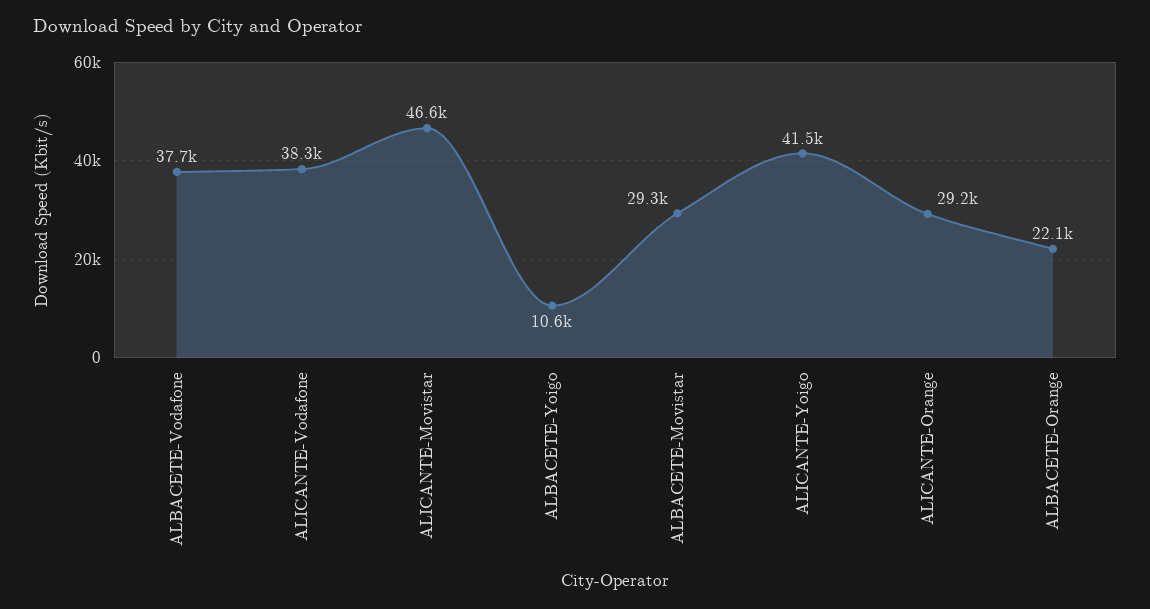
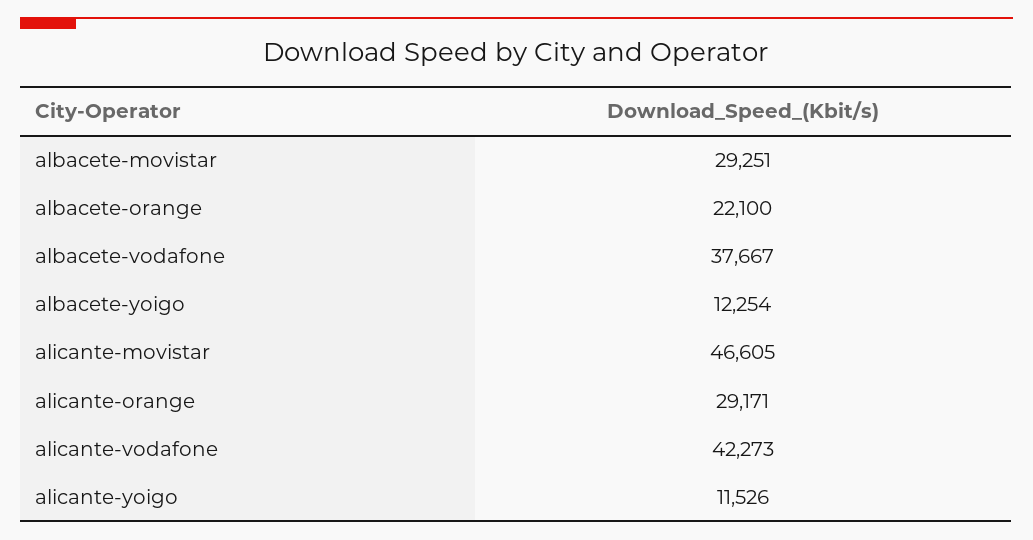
ALICANTE-Vodafone: 38300 -> 42273
ALBACETE-Yoigo: 10600 -> 12254
ALICANTE-Yoigo: 41500 -> 11526

